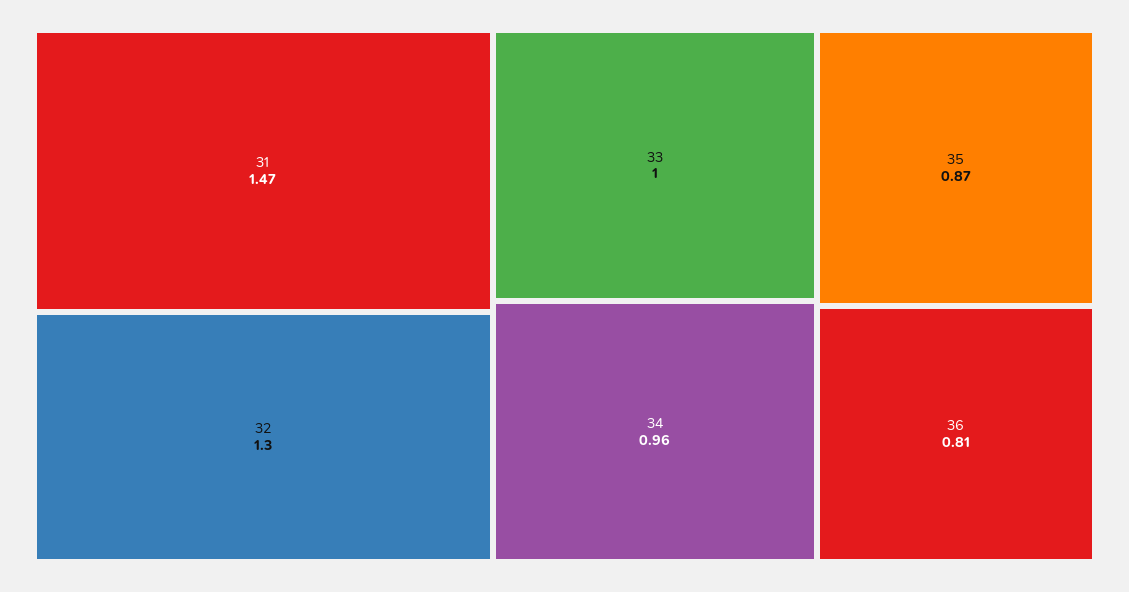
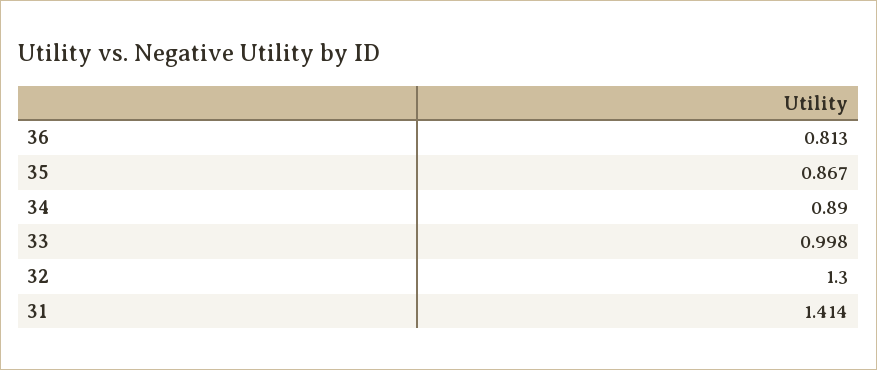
31: 1.47 -> 1.414
34: 0.96 -> 0.89

